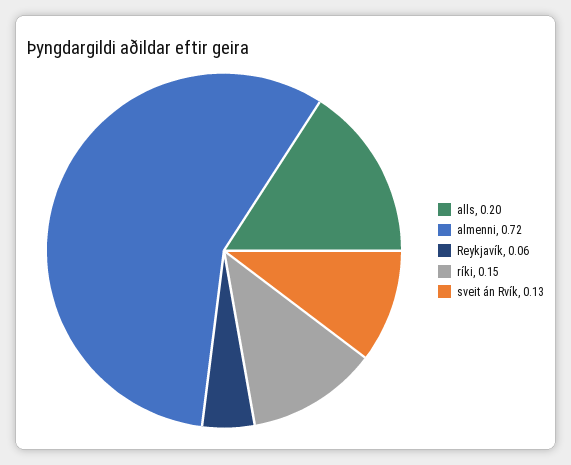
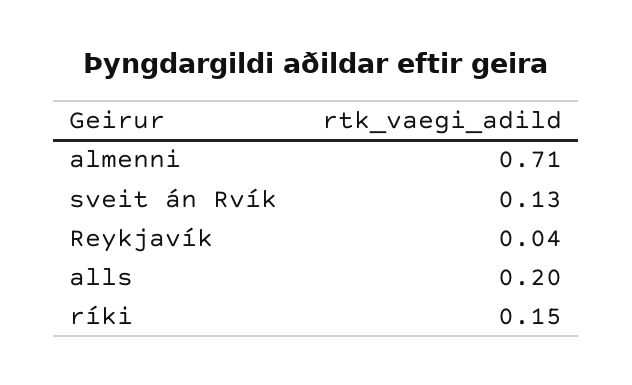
almenni: 0.72 -> 0.71
Reykjavík: 0.06 -> 0.04

